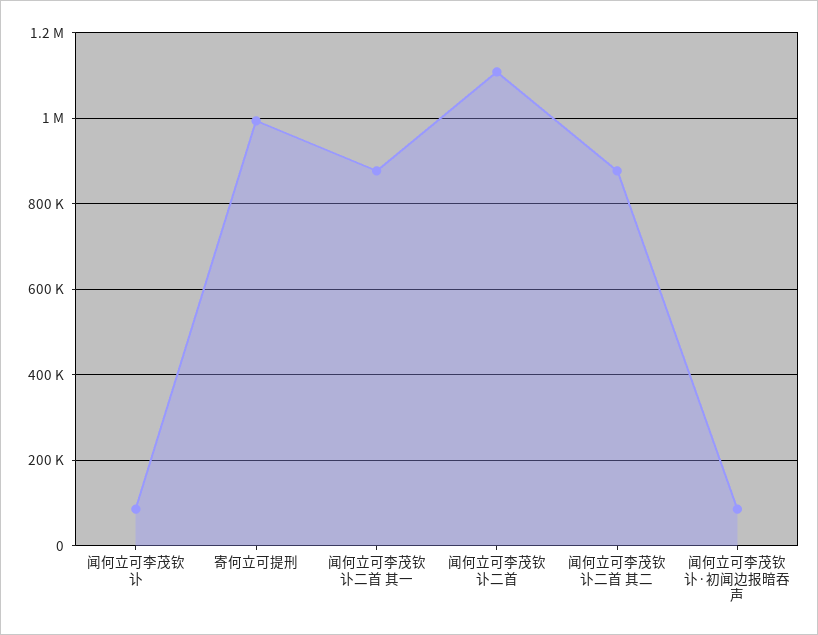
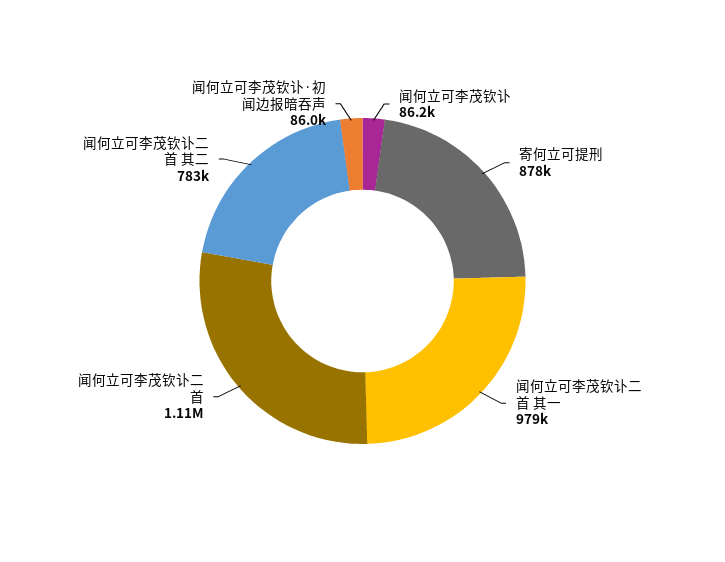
寄何立可提刑: 1000000 -> 878000
闻何立可李茂钦讣二首 其一: 880000 -> 979000
闻何立可李茂钦讣二首 其二: 880000 -> 783000

